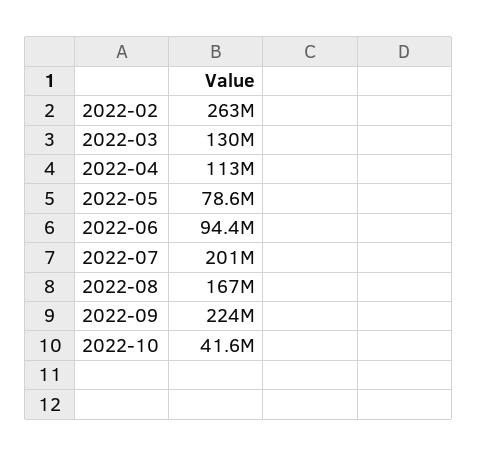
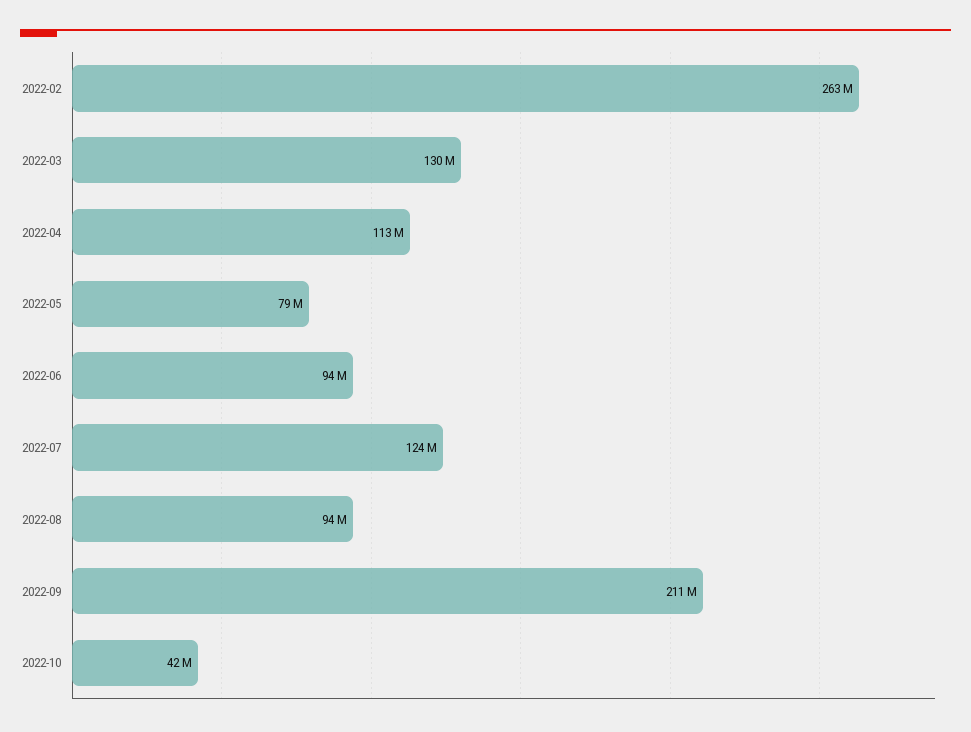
2022-07: 201000000 -> 124000000
2022-08: 167000000 -> 94000000
2022-09: 224000000 -> 211000000

